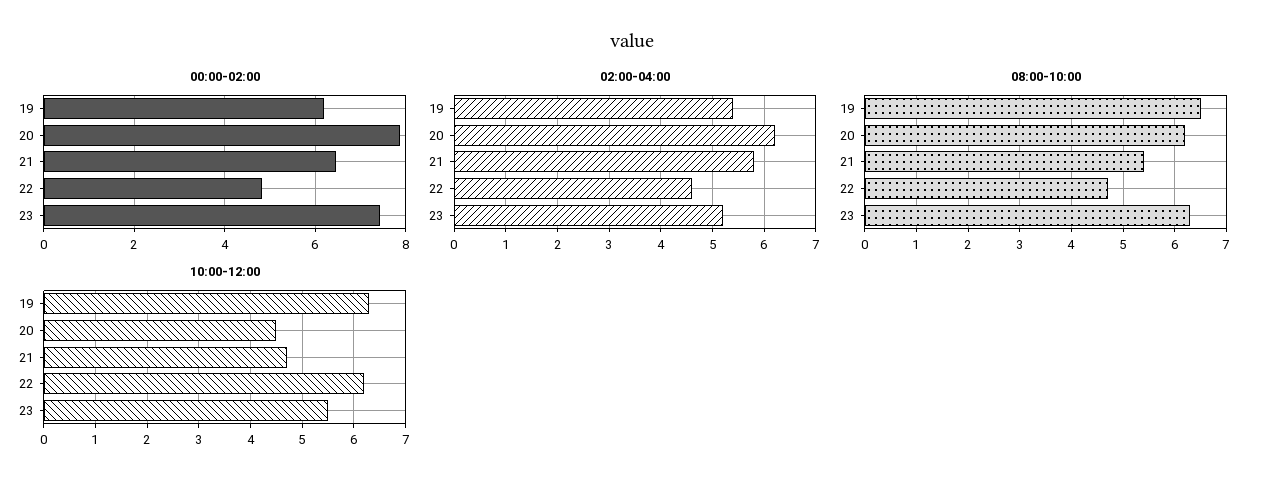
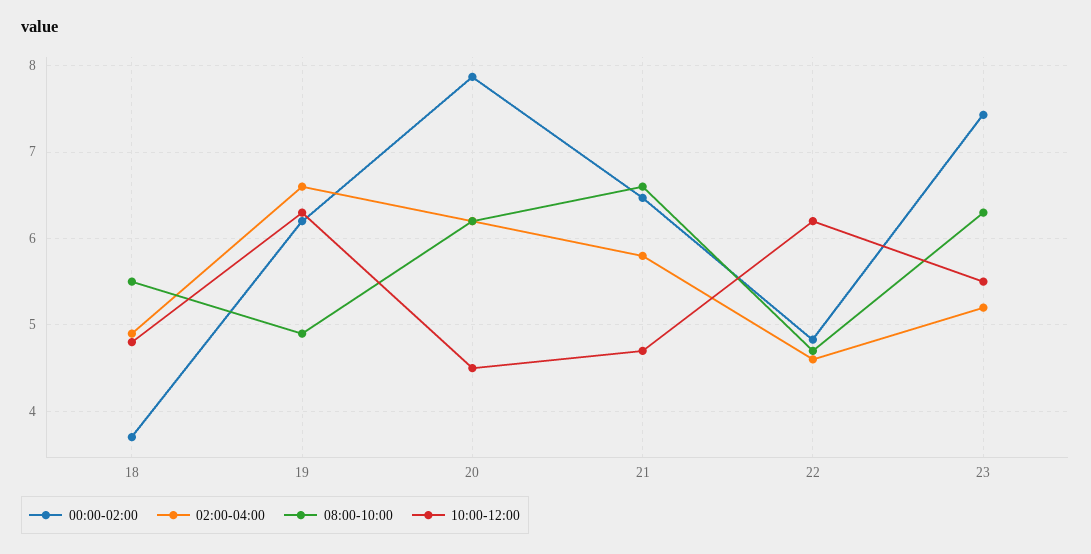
02:00-04:00, 19: 5.5 -> 6.6
08:00-10:00, 19: 6.5 -> 4.9
08:00-10:00, 21: 5.5 -> 6.6
00:00-02:00, 18: none -> 3.7
02:00-04:00, 18: none -> 4.9
08:00-10:00, 18: none -> 5.5
10:00-12:00, 18: none -> 4.8

